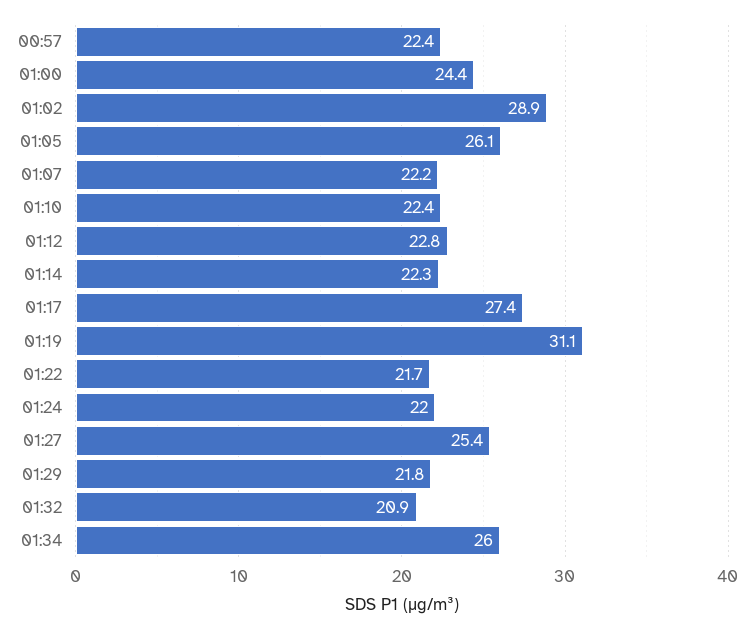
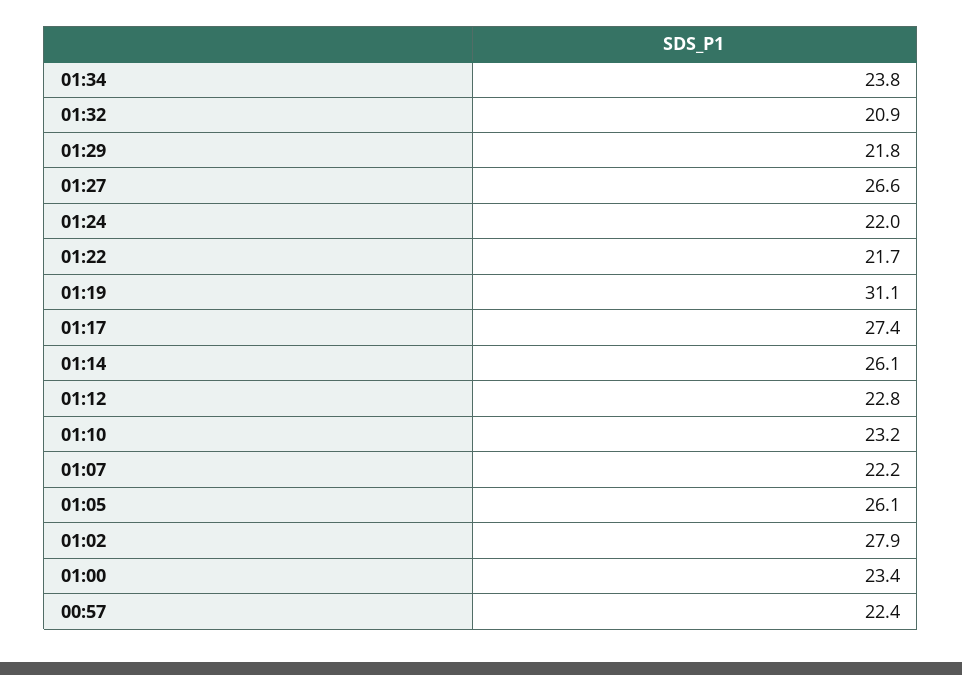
01:00: 24.4 -> 23.4
01:02: 28.9 -> 27.9
01:10: 22.4 -> 23.2
01:14: 22.3 -> 26.1
01:27: 25.4 -> 26.6
01:34: 26 -> 23.8

